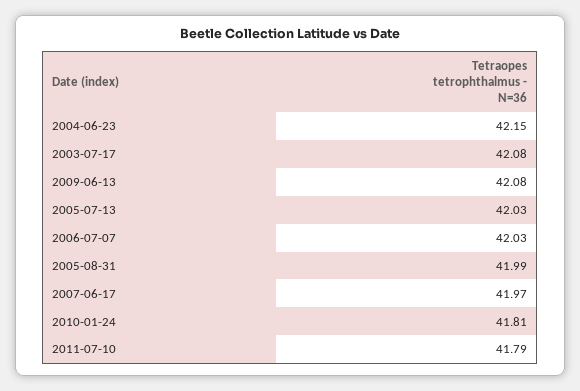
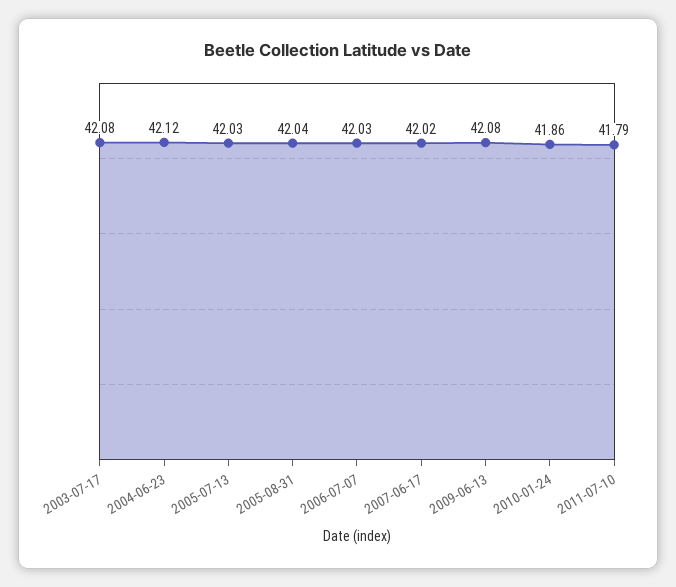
2004-06-23: 42.15 -> 42.12
2005-08-31: 41.99 -> 42.04
2007-06-17: 41.97 -> 42.02
2010-01-24: 41.81 -> 41.86

